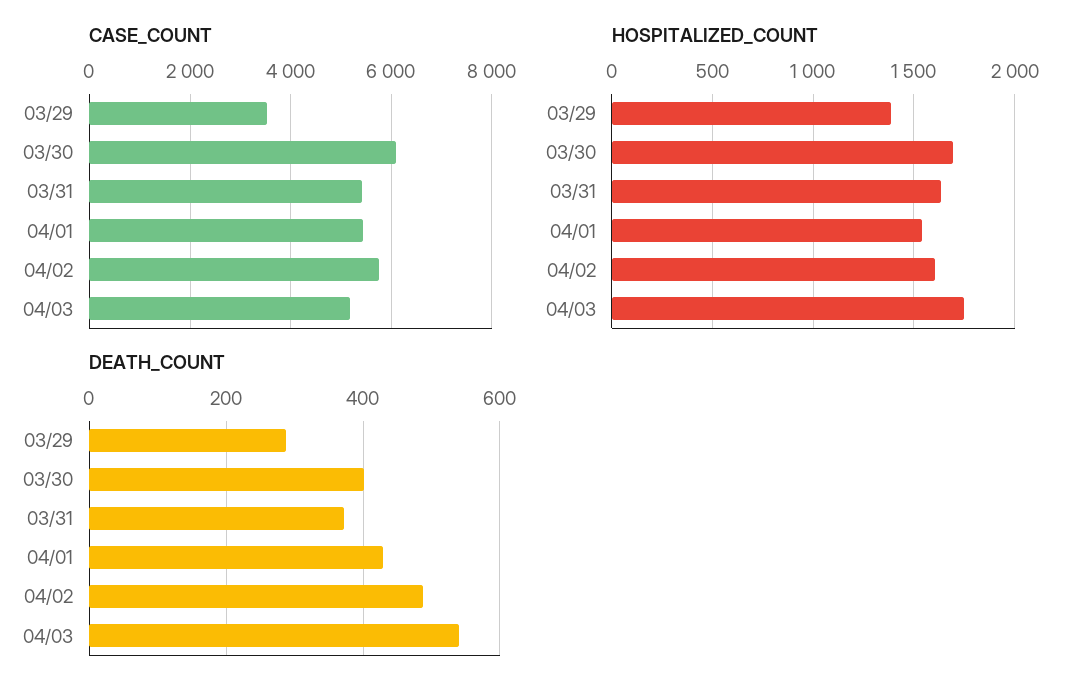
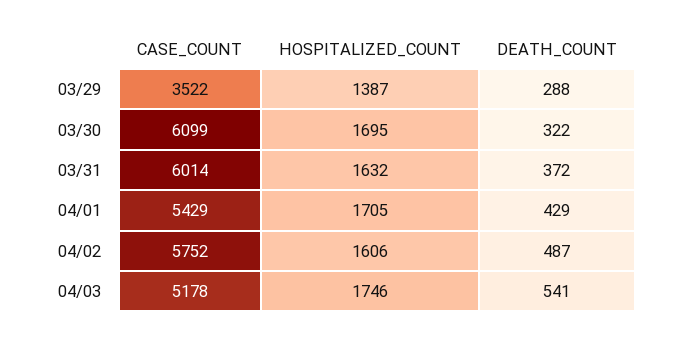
CASE_COUNT, 03/31: 5400 -> 6014
HOSPITALIZED_COUNT, 04/01: 1550 -> 1705
DEATH_COUNT, 03/30: 400 -> 322

